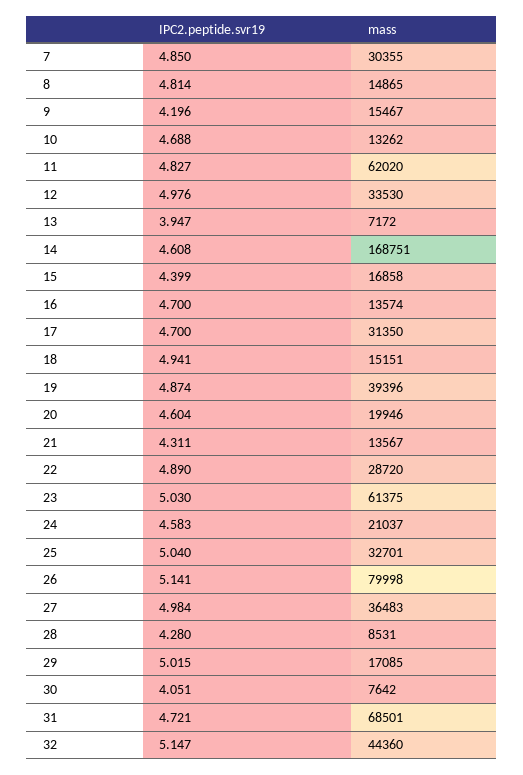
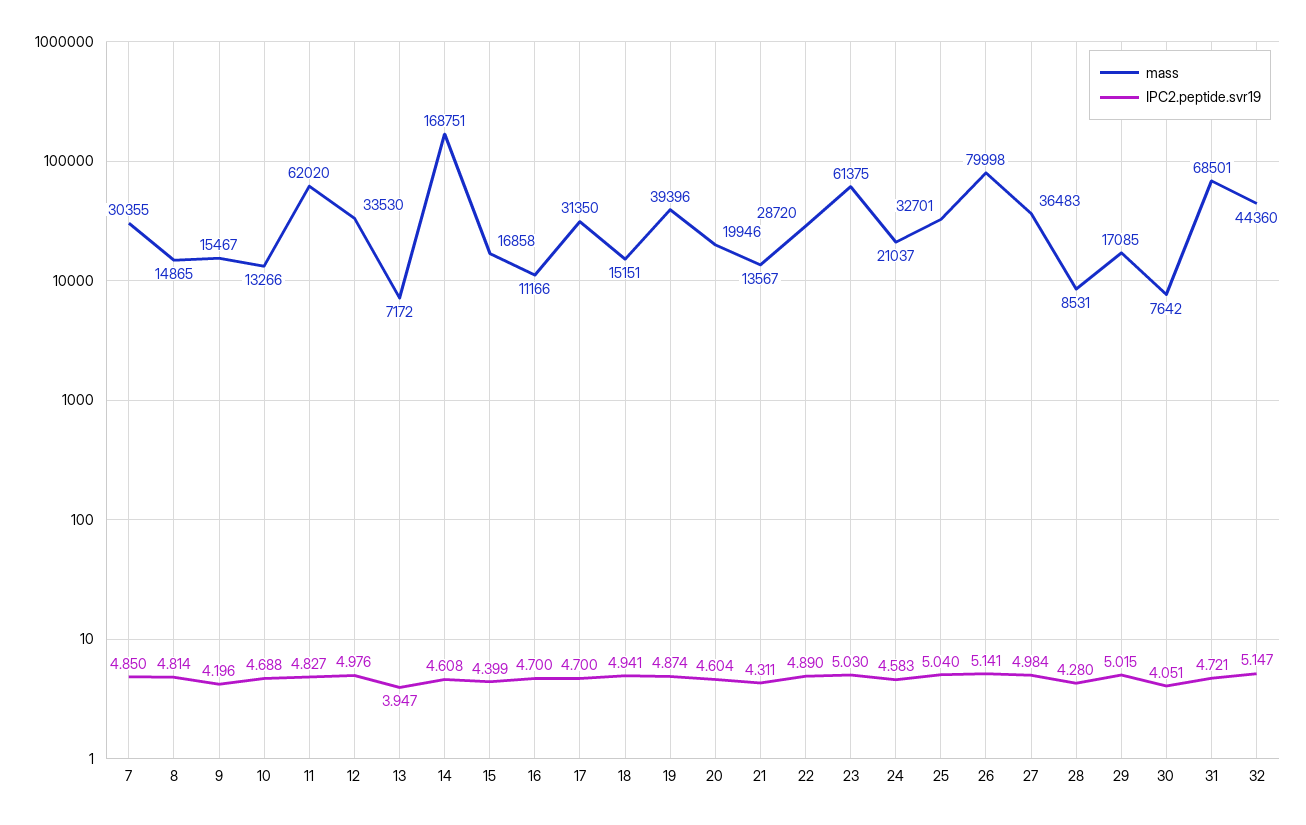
mass, 10: 13262 -> 13266
mass, 16: 13574 -> 11166

